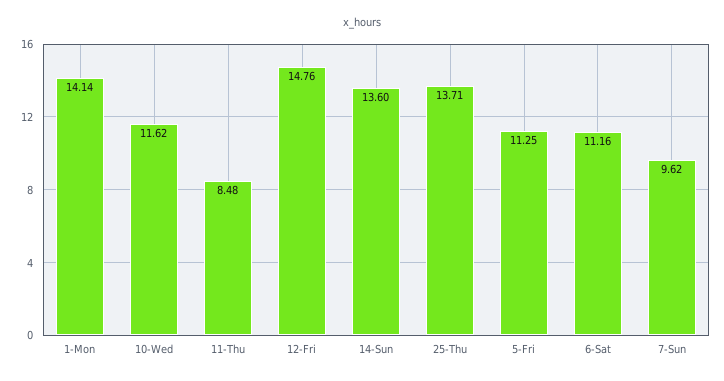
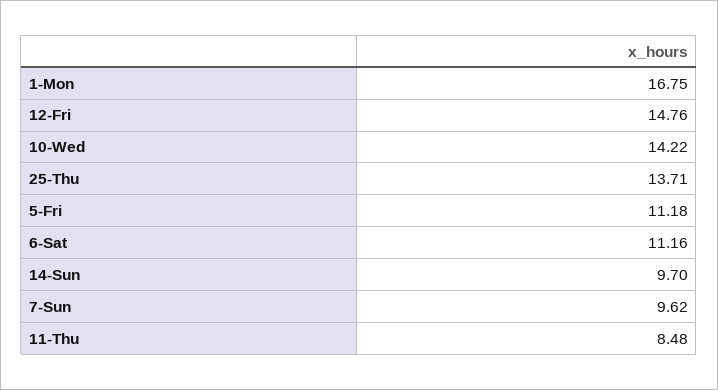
1-Mon: 14.14 -> 16.75
10-Wed: 11.62 -> 14.22
14-Sun: 13.6 -> 9.7
5-Fri: 11.25 -> 11.18

